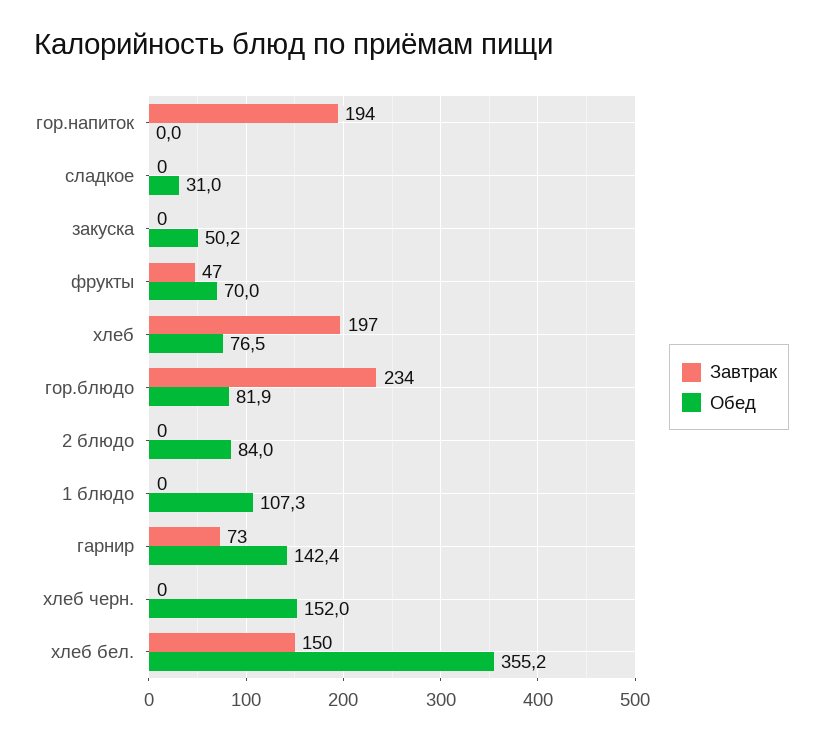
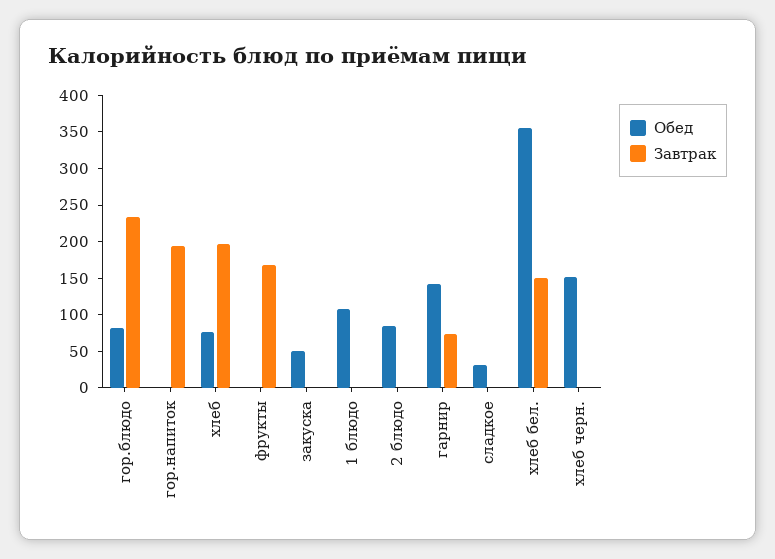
Завтрак, фрукты: 47 -> 175
Обед, фрукты: 70 -> 0

